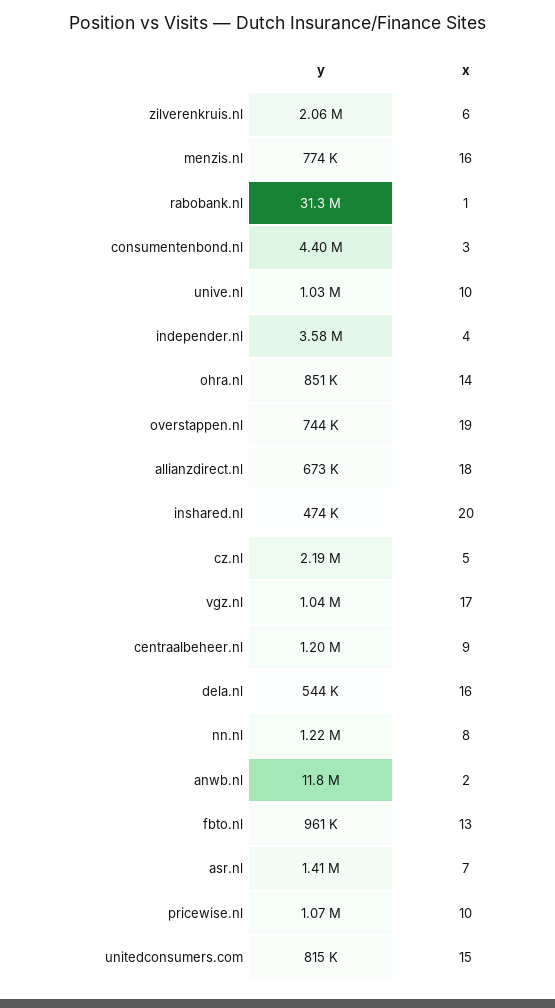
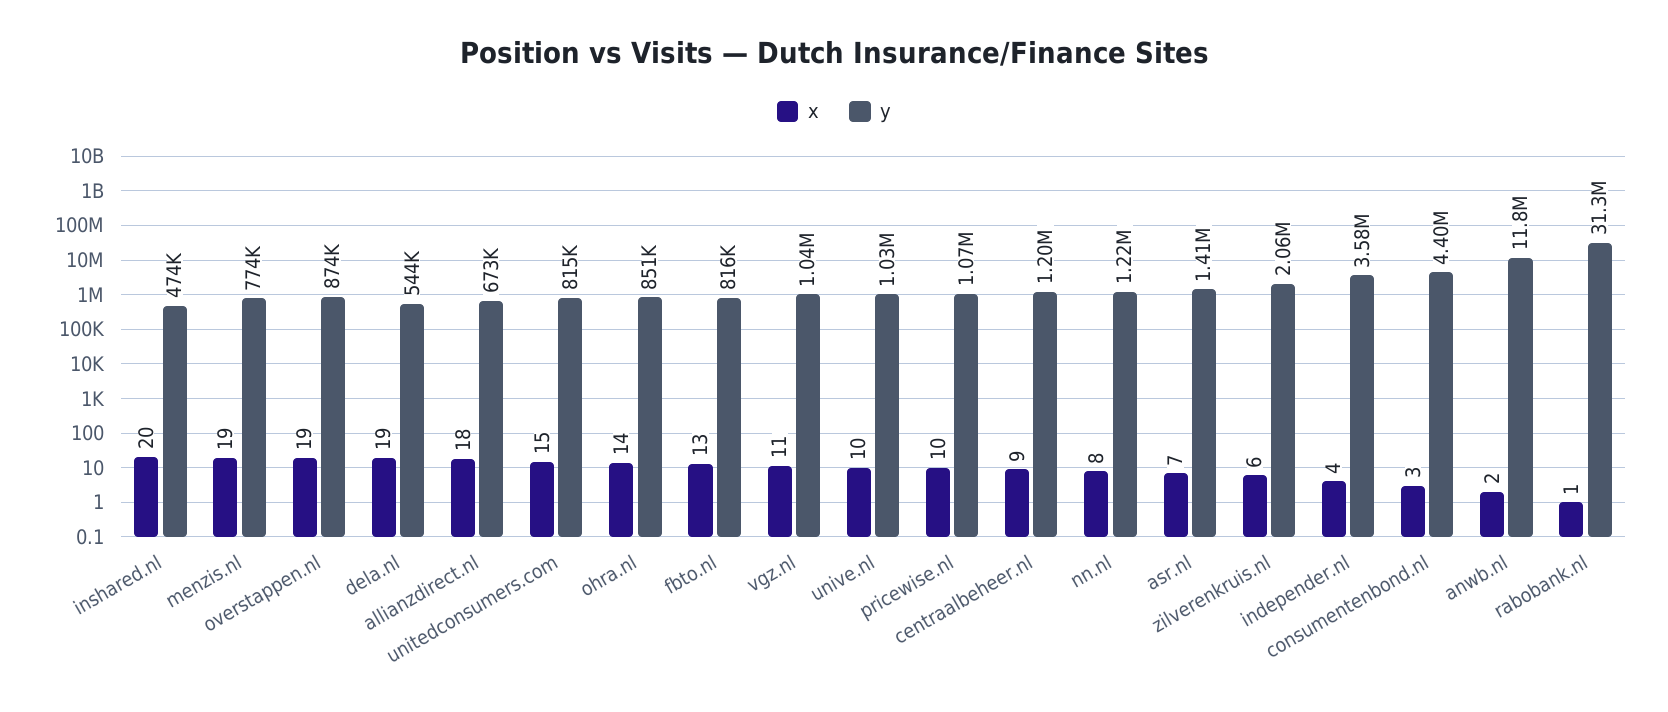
x, menzis.nl: 16 -> 19
y, overstappen.nl: 744000 -> 874000
y, cz.nl: 2190000 -> none
x, cz.nl: 5 -> none
x, vgz.nl: 17 -> 11
x, dela.nl: 16 -> 19
y, fbto.nl: 961000 -> 816000

